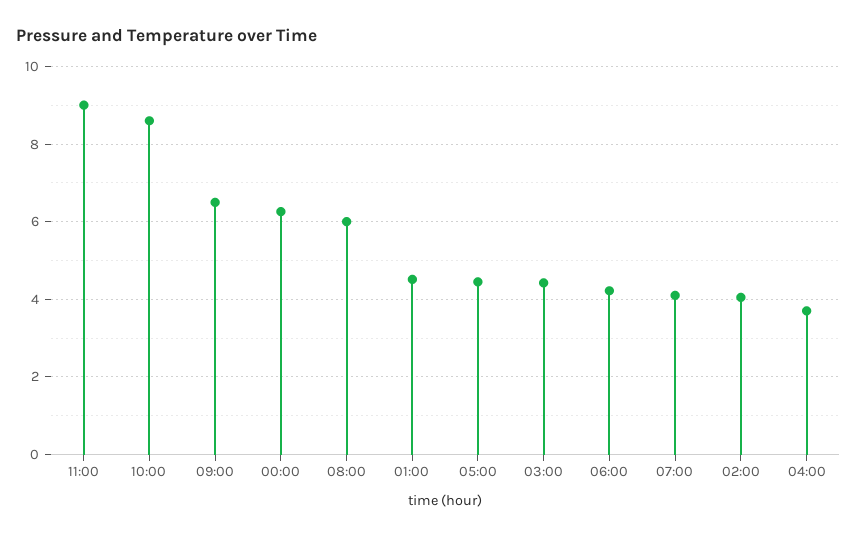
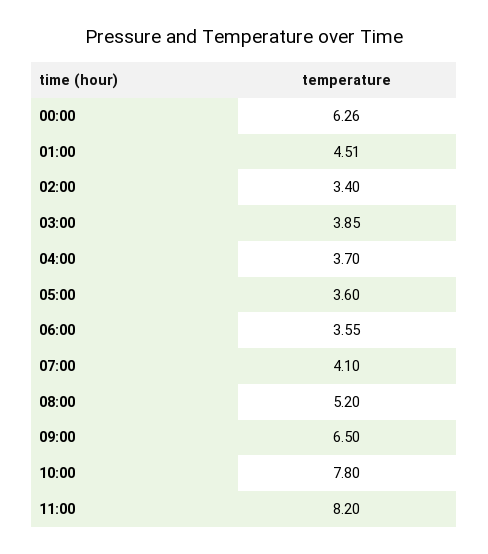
11:00: 9 -> 8.2
10:00: 8.6 -> 7.8
08:00: 6 -> 5.2
05:00: 4.4 -> 3.6
03:00: 4.4 -> 3.85
06:00: 4.2 -> 3.55
02:00: 4 -> 3.4

